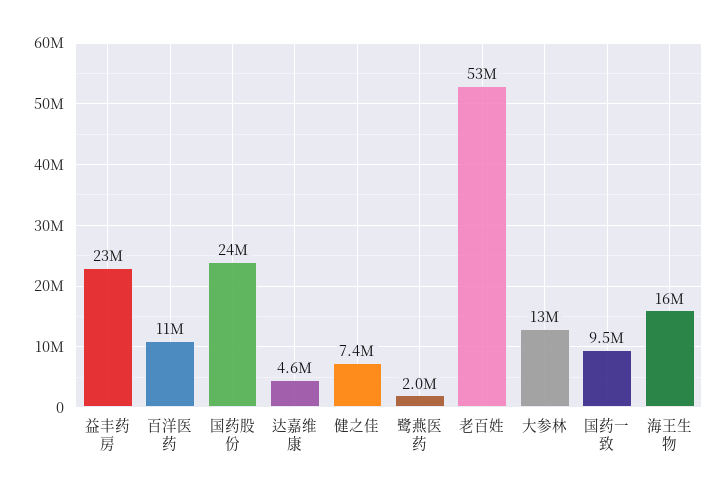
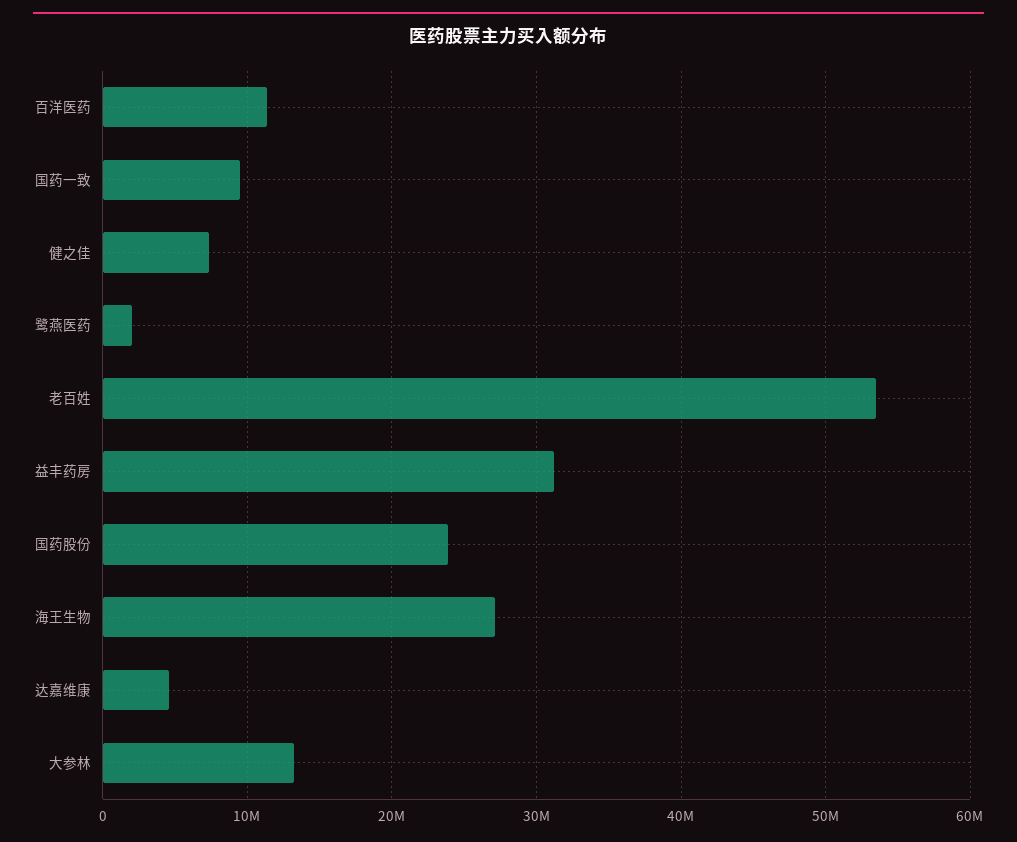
益丰药房: 23000000 -> 31000000
海王生物: 16000000 -> 27000000

